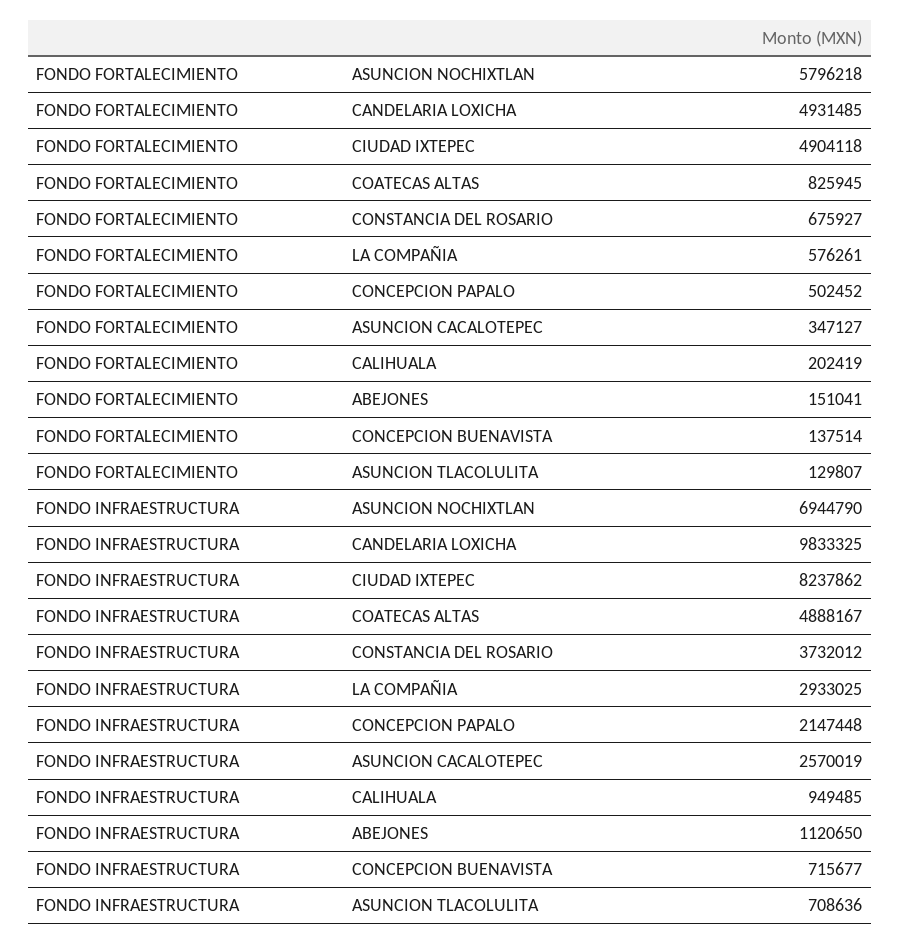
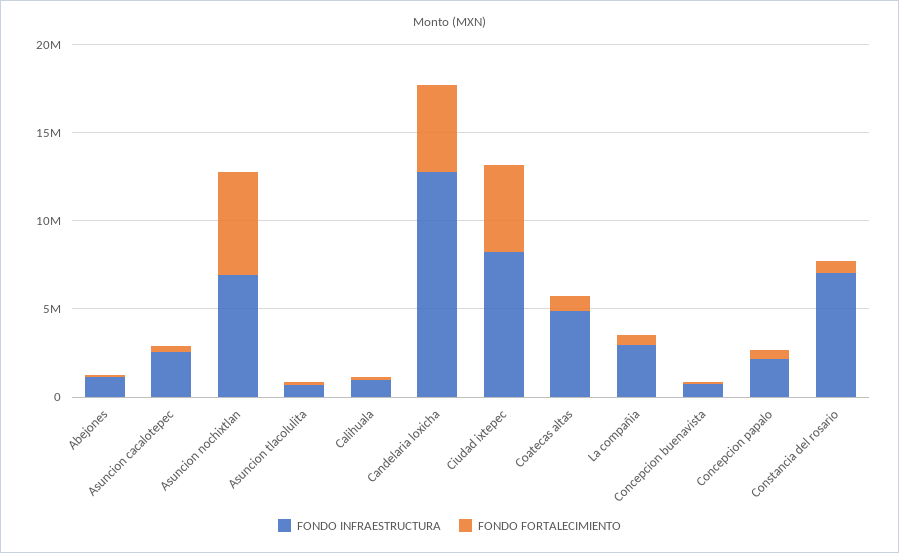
FONDO INFRAESTRUCTURA, CANDELARIA LOXICHA: 9833325 -> 13000000
FONDO INFRAESTRUCTURA, CONSTANCIA DEL ROSARIO: 3732012 -> 7000000

